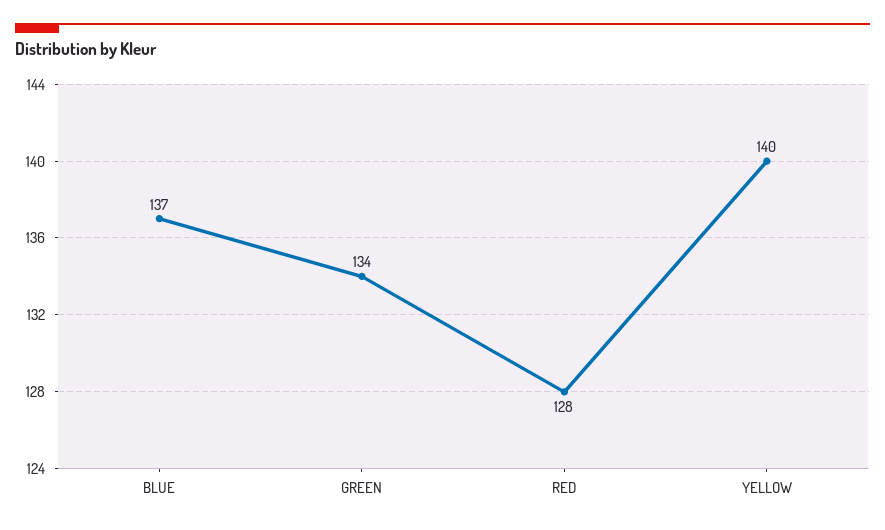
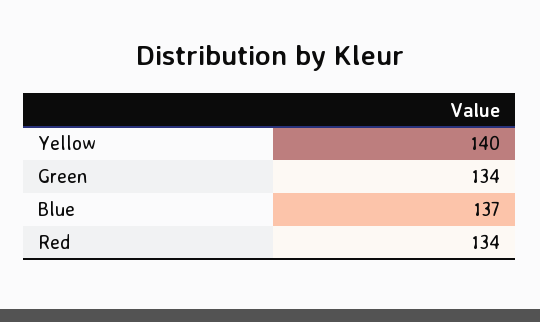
RED: 128 -> 134

